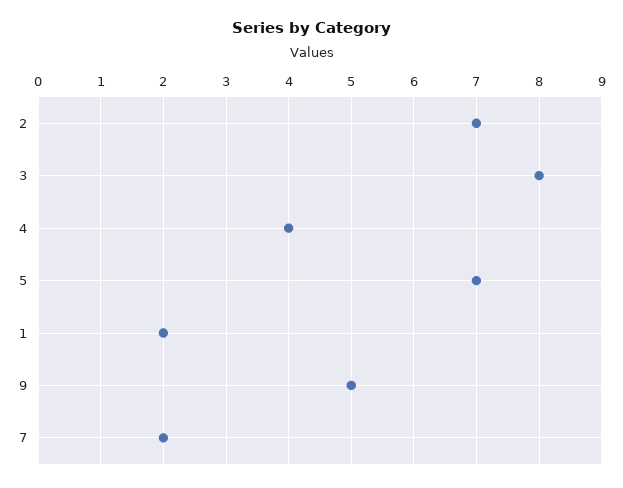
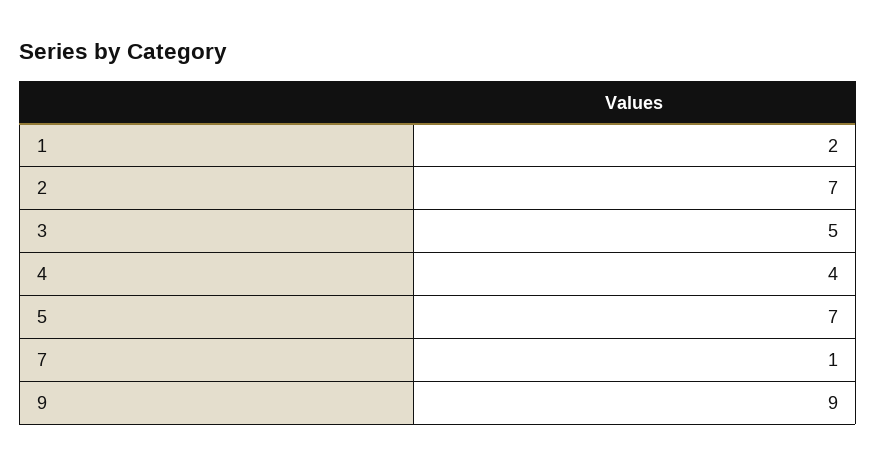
3: 8 -> 5
9: 5 -> 9
7: 2 -> 1

